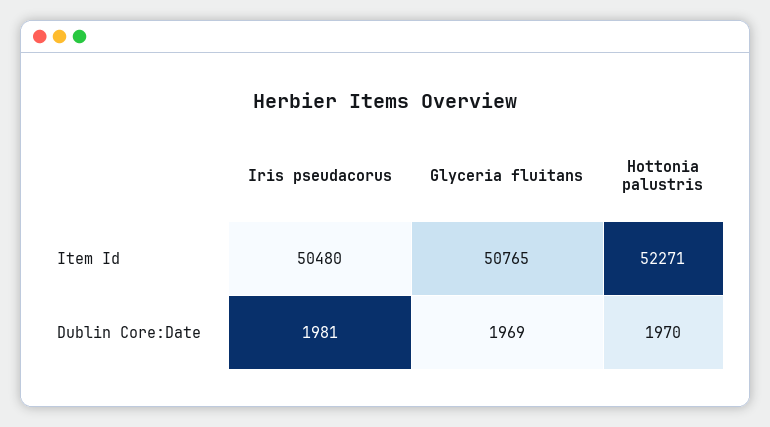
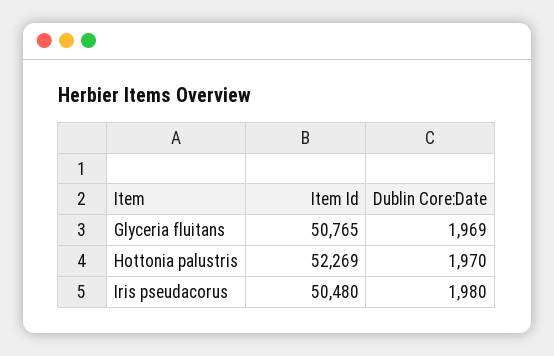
Hottonia palustris, Item Id: 52271 -> 52269
Iris pseudacorus, Dublin Core:Date: 1981 -> 1980

